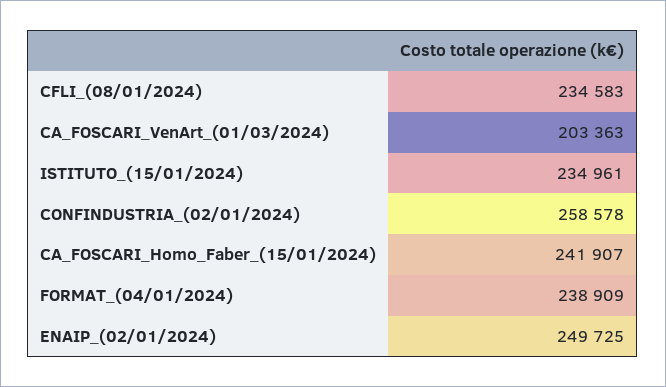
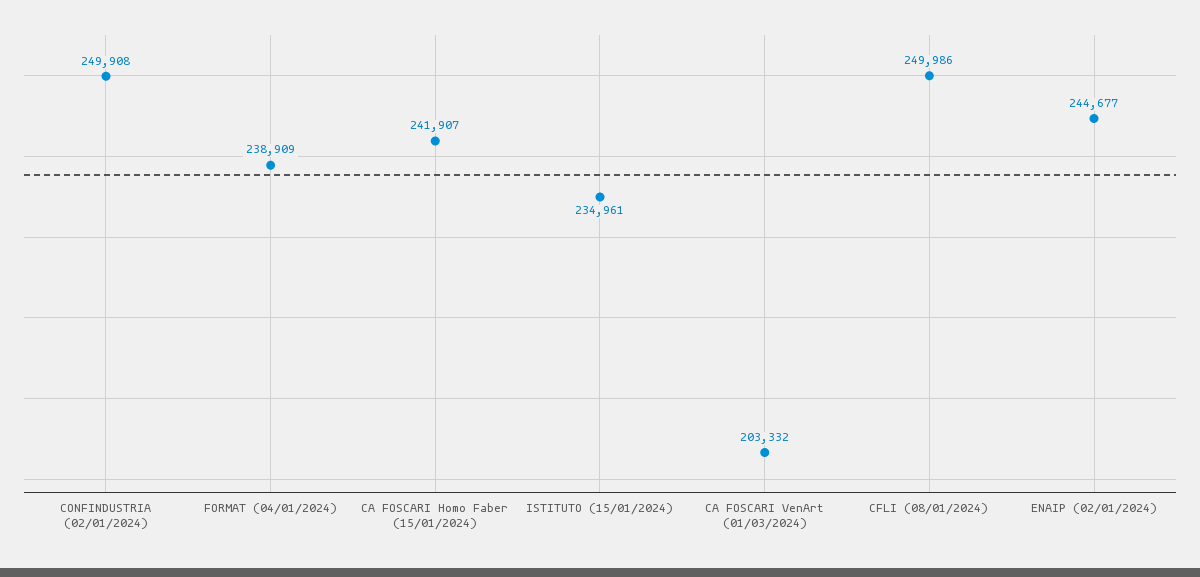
CFLI_(08/01/2024): 234583 -> 249986
CA_FOSCARI_VenArt_(01/03/2024): 203363 -> 203332
CONFINDUSTRIA_(02/01/2024): 258578 -> 249908
ENAIP_(02/01/2024): 249725 -> 244677

